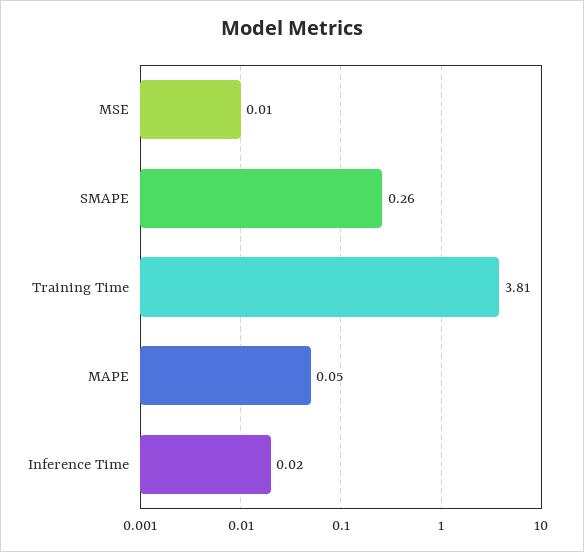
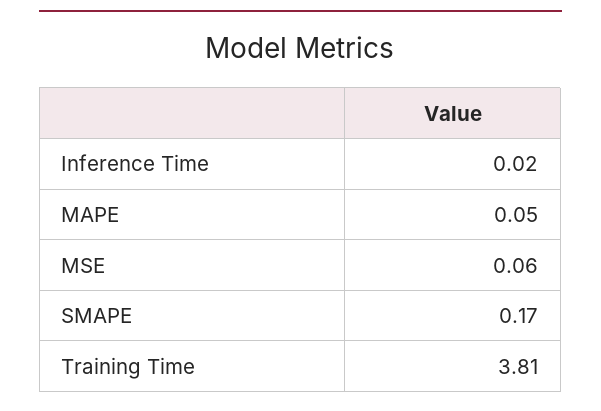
MSE: 0.01 -> 0.06
SMAPE: 0.26 -> 0.17

